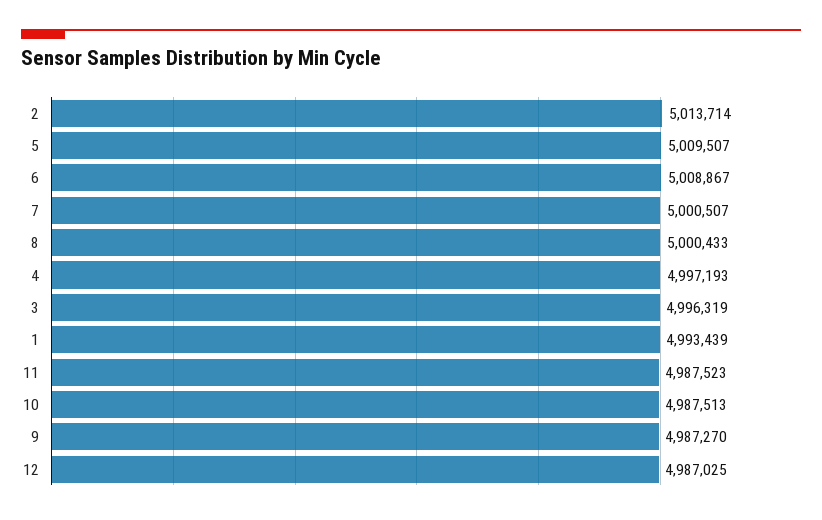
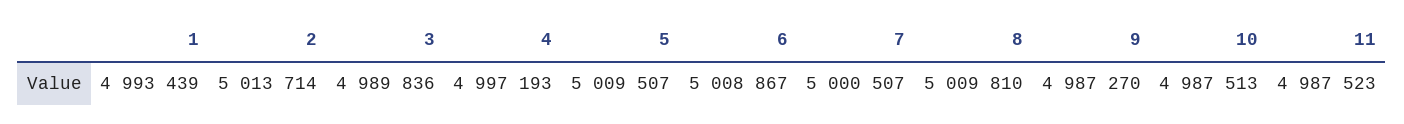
8: 5000433 -> 5009810
3: 4996319 -> 4989836
12: 4987025 -> none

